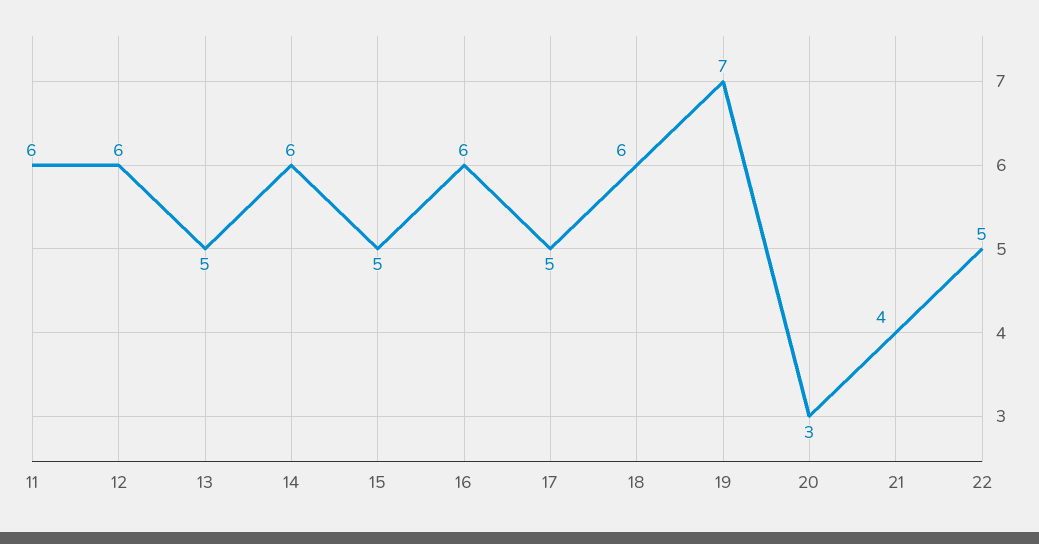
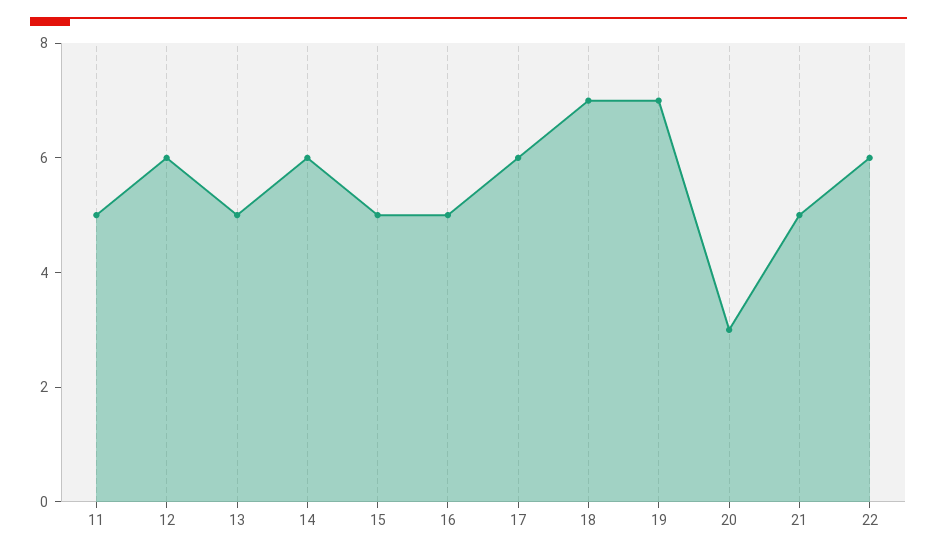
11: 6 -> 5
16: 6 -> 5
17: 5 -> 6
18: 6 -> 7
21: 4 -> 5
22: 5 -> 6

